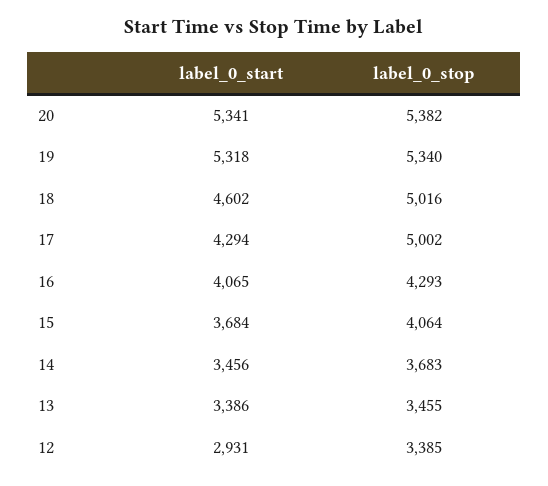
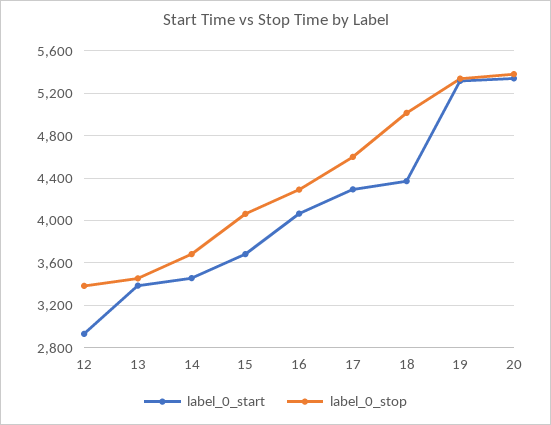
label_0_start, 18: 4602 -> 4400
label_0_stop, 17: 5002 -> 4600

